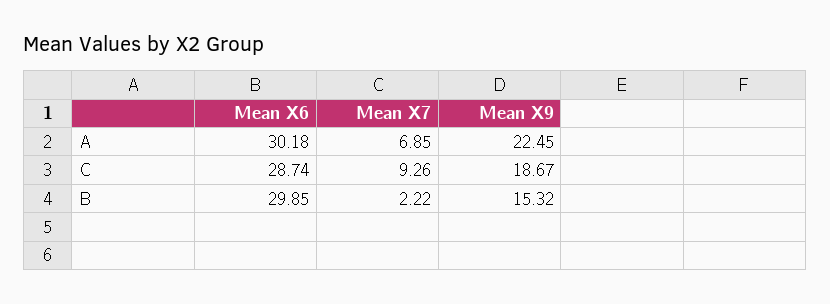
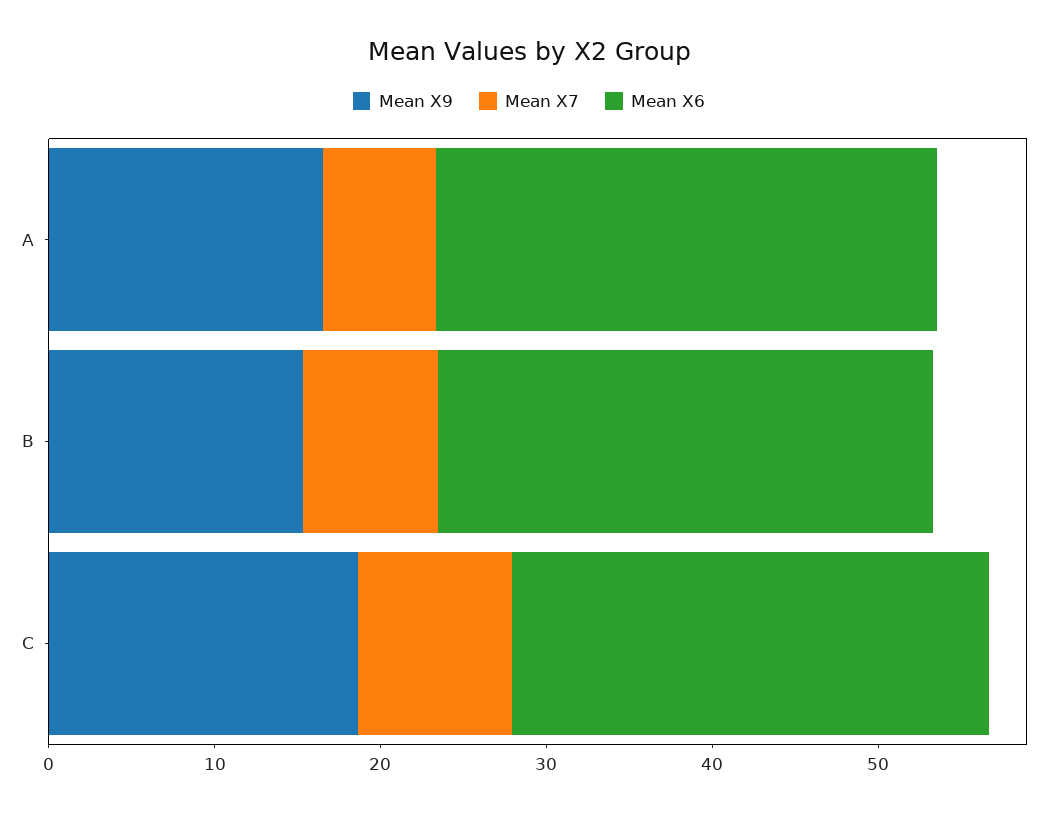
Mean X9, A: 22.45 -> 16
Mean X7, B: 2.22 -> 8

